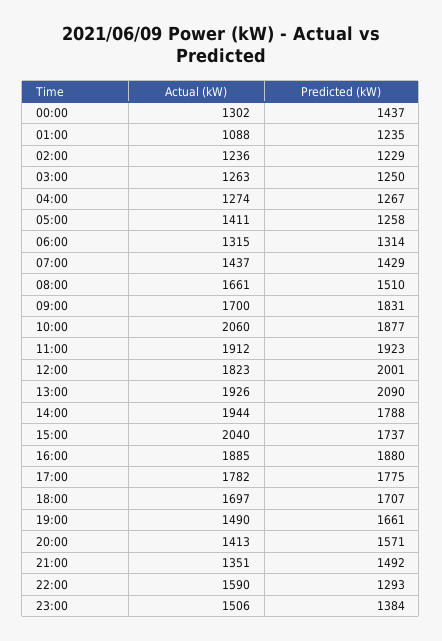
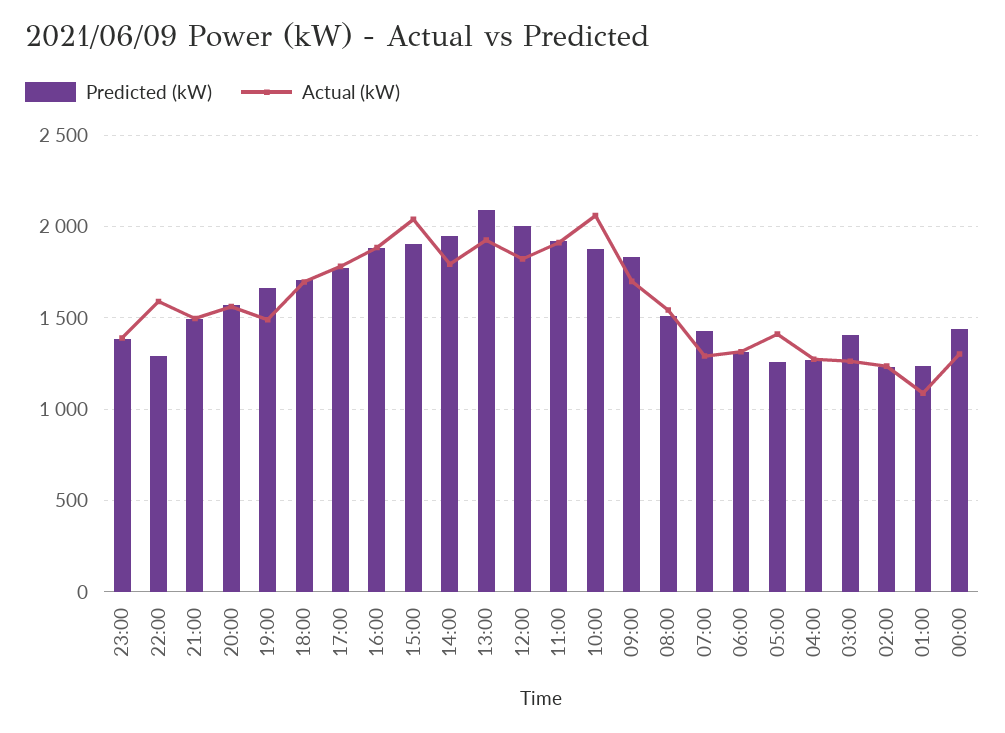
Predicted (kW), 03:00: 1250 -> 1400
Actual (kW), 07:00: 1437 -> 1300
Actual (kW), 08:00: 1661 -> 1550
Actual (kW), 14:00: 1944 -> 1800
Predicted (kW), 14:00: 1788 -> 1950
Predicted (kW), 15:00: 1737 -> 1900
Actual (kW), 20:00: 1413 -> 1550
Actual (kW), 21:00: 1351 -> 1500
Actual (kW), 23:00: 1506 -> 1400

